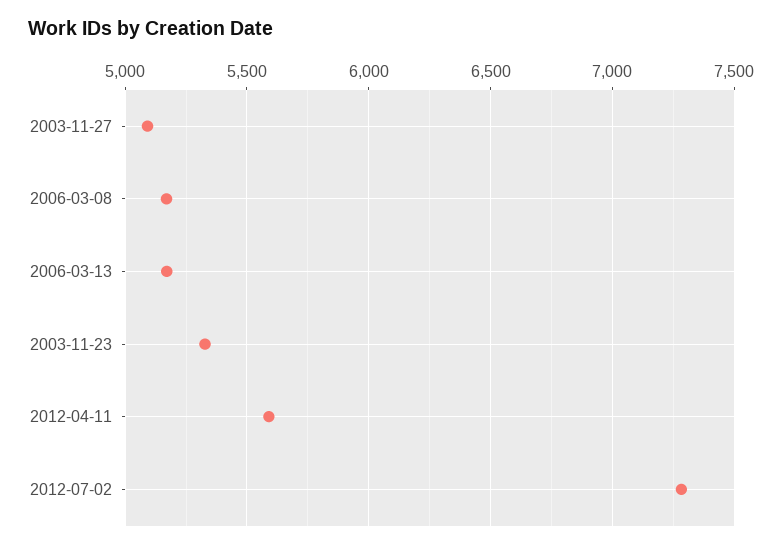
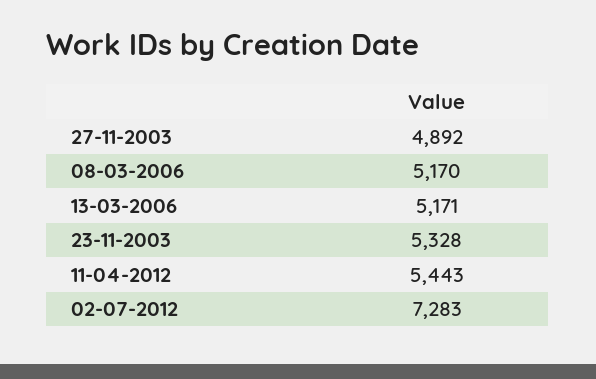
2003-11-27: 5100 -> 4892
2012-04-11: 5600 -> 5443

